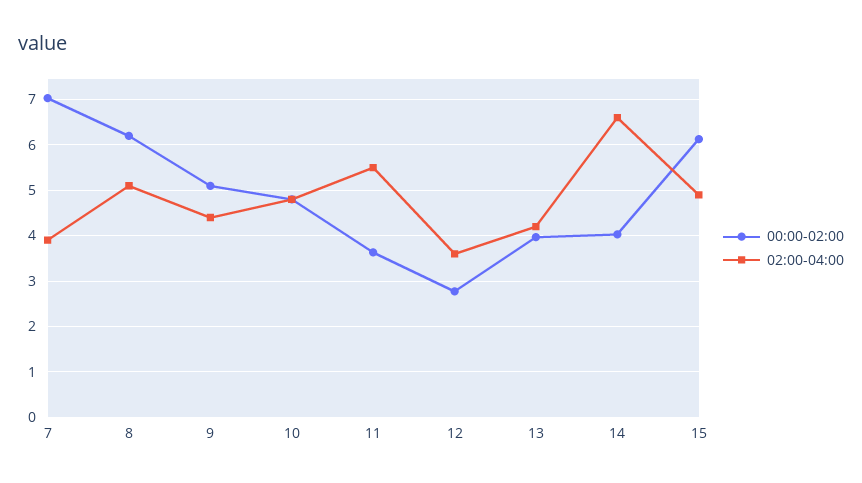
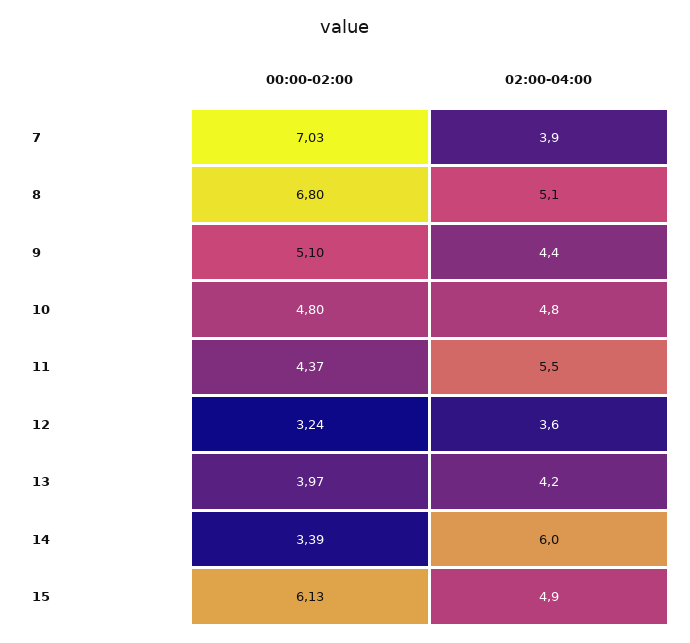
00:00-02:00, 8: 6.2 -> 6.8
00:00-02:00, 11: 3.6 -> 4.37
00:00-02:00, 12: 2.8 -> 3.24
00:00-02:00, 14: 4 -> 3.39
02:00-04:00, 14: 6.6 -> 6

